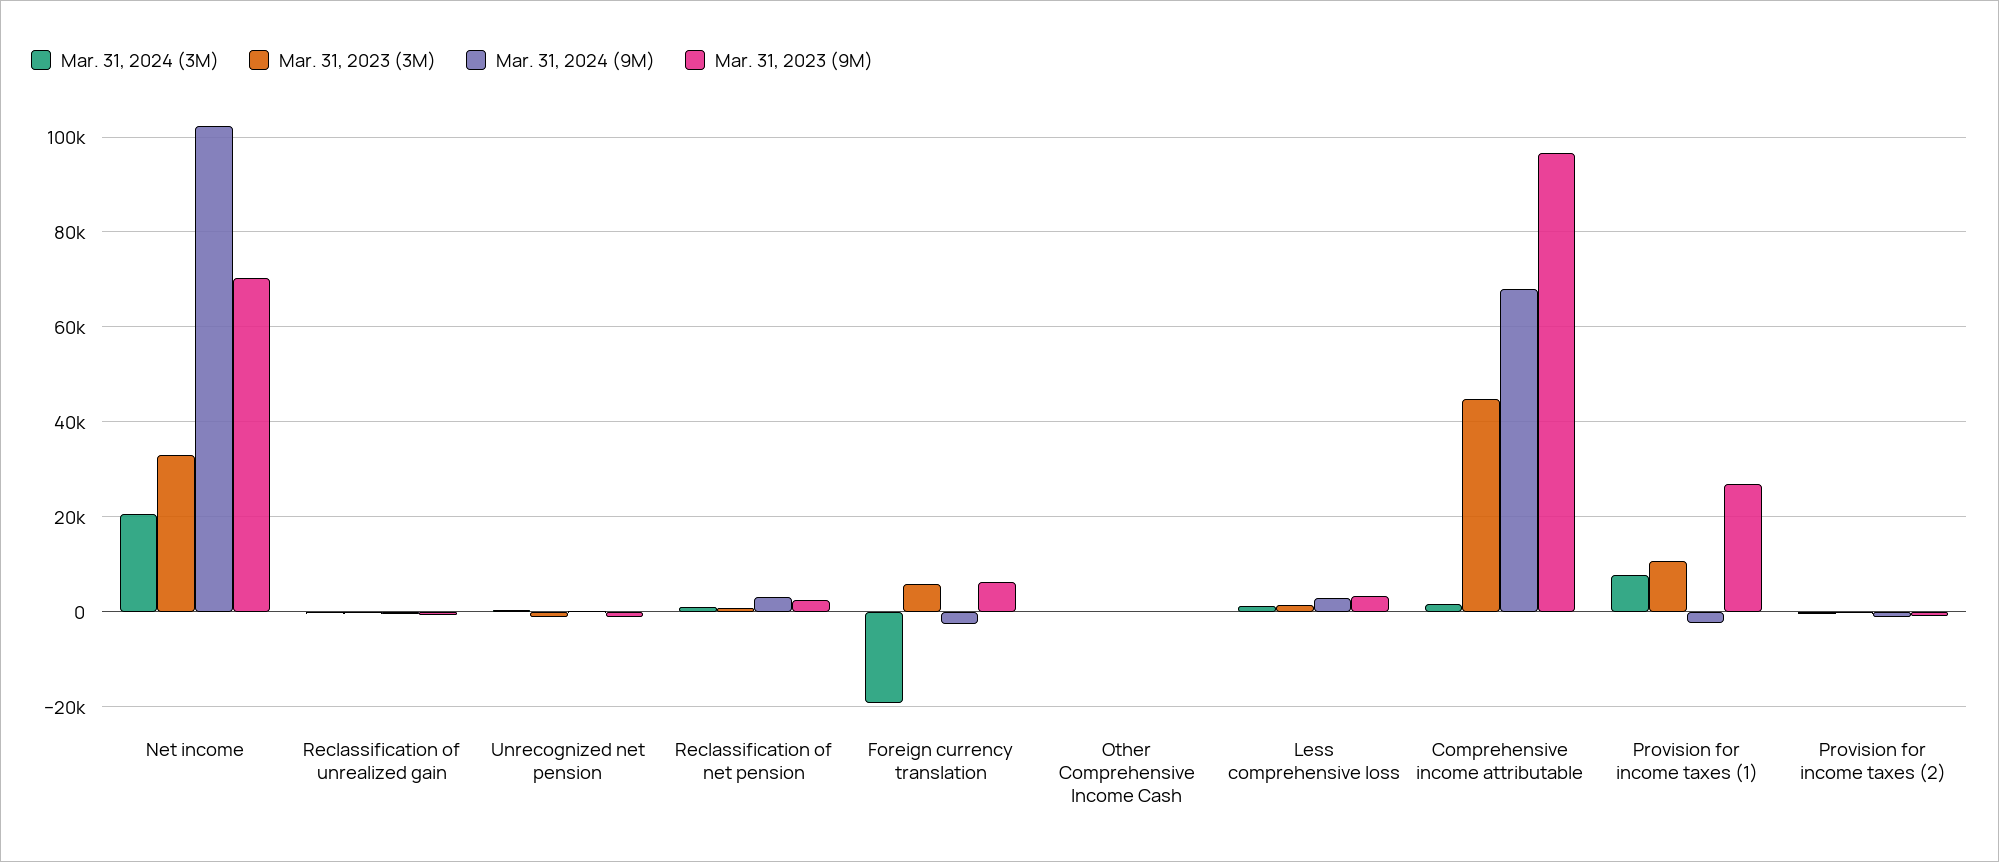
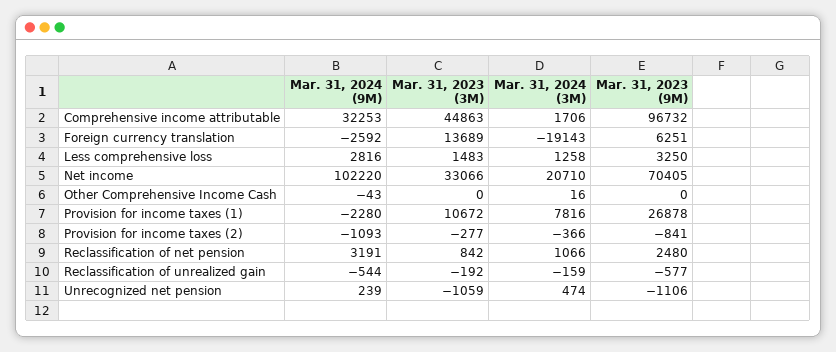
Mar. 31, 2023 (3M), Foreign currency translation: 6000 -> 13689
Mar. 31, 2024 (9M), Comprehensive income attributable: 68000 -> 32253

